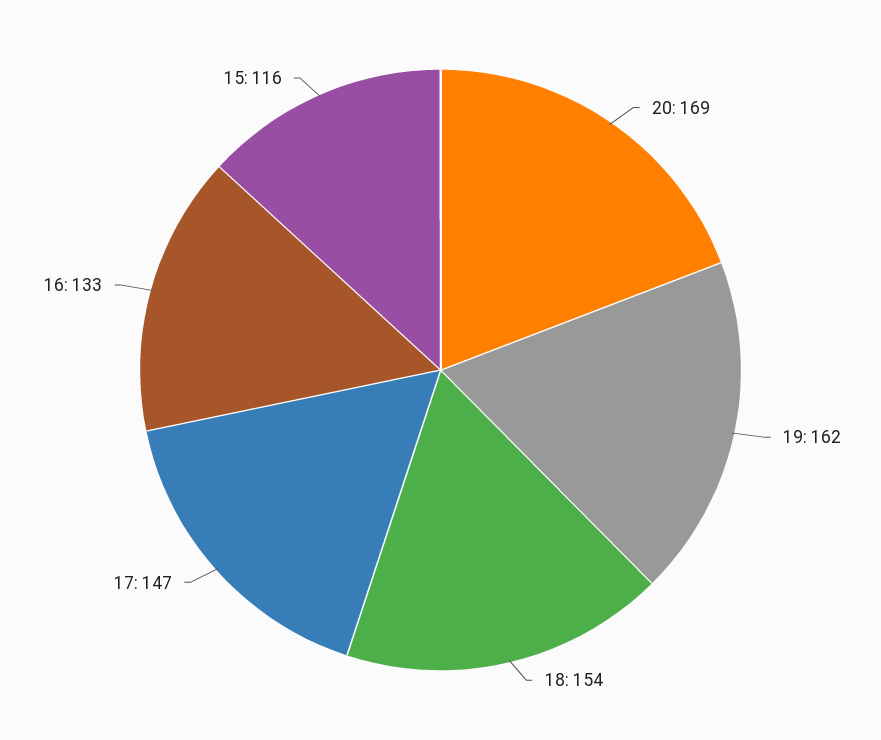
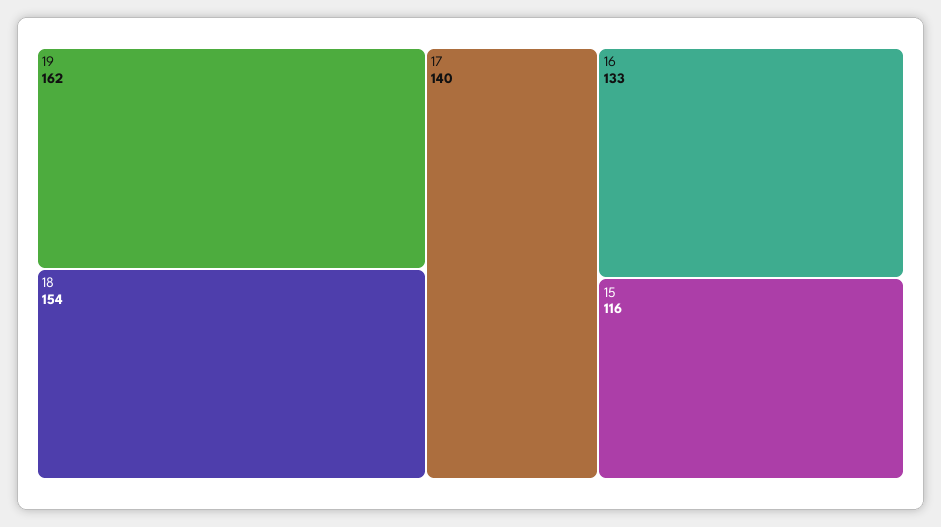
20: 169 -> none
17: 147 -> 140

